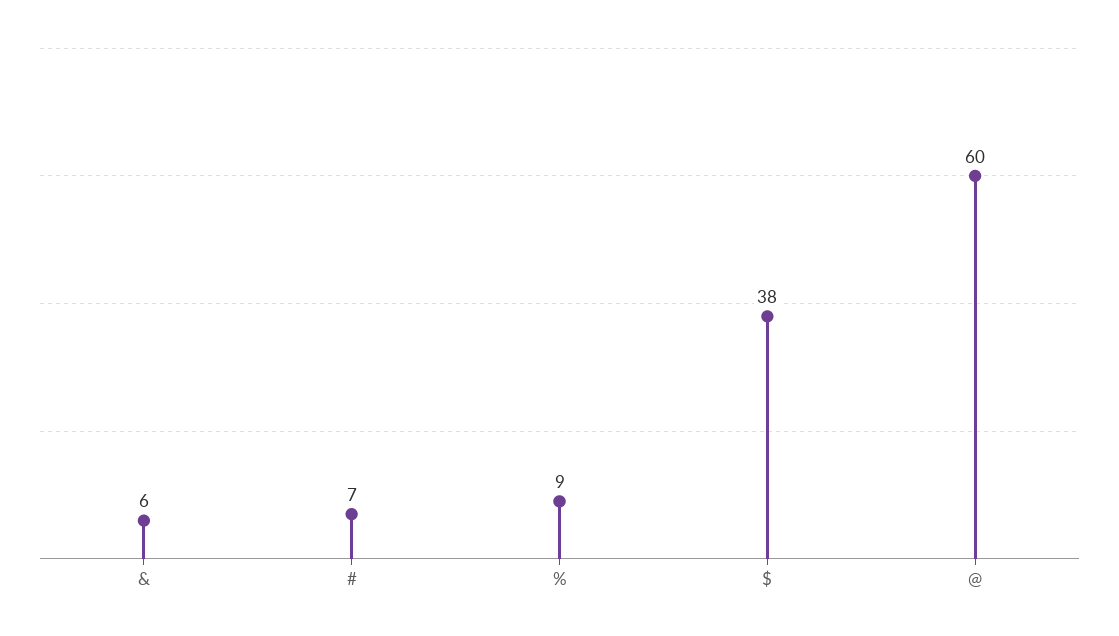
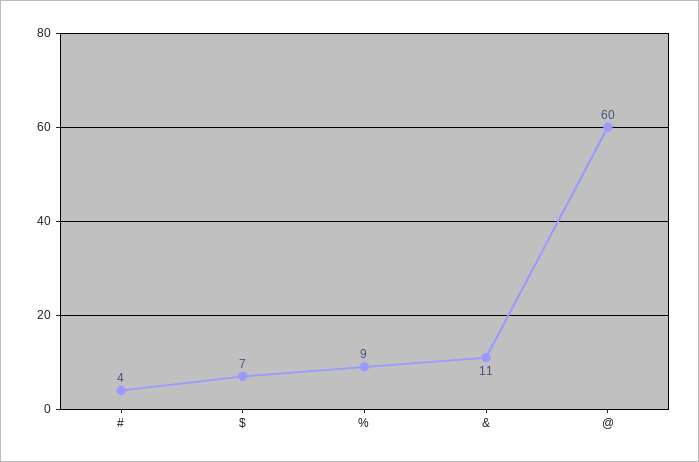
&: 6 -> 11
#: 7 -> 4
$: 38 -> 7

